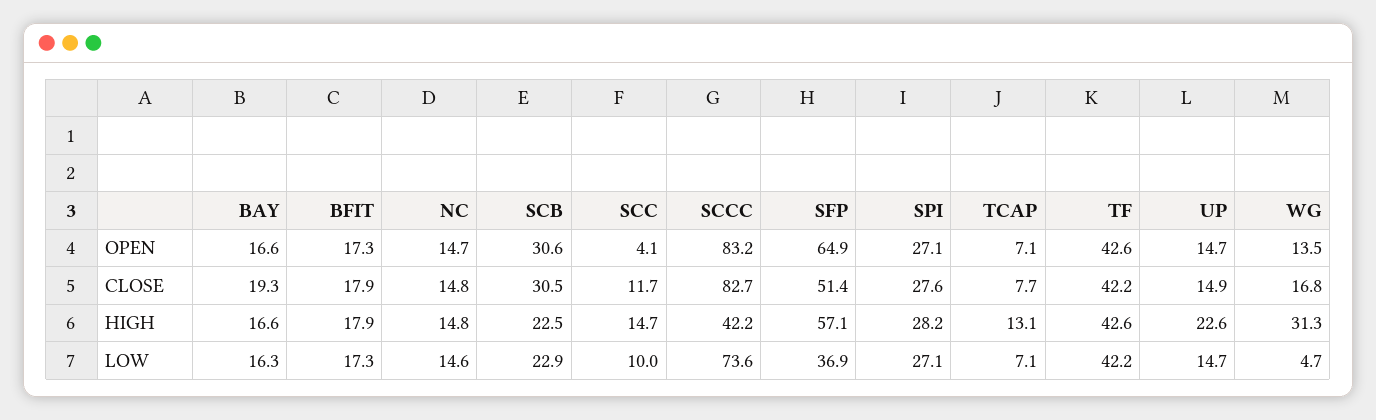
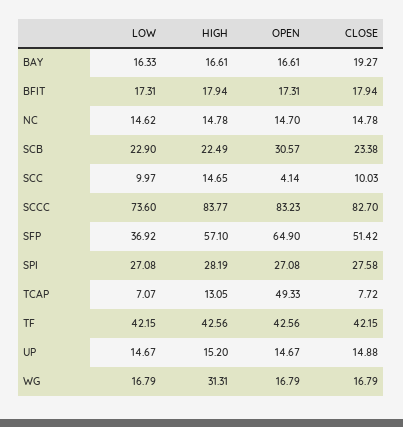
TCAP, OPEN: 7.1 -> 49.33
WG, OPEN: 13.5 -> 16.79
SCB, CLOSE: 30.5 -> 23.38
SCC, CLOSE: 11.7 -> 10.03
SCCC, HIGH: 42.2 -> 83.77
UP, HIGH: 22.6 -> 15.2
WG, LOW: 4.7 -> 16.79

